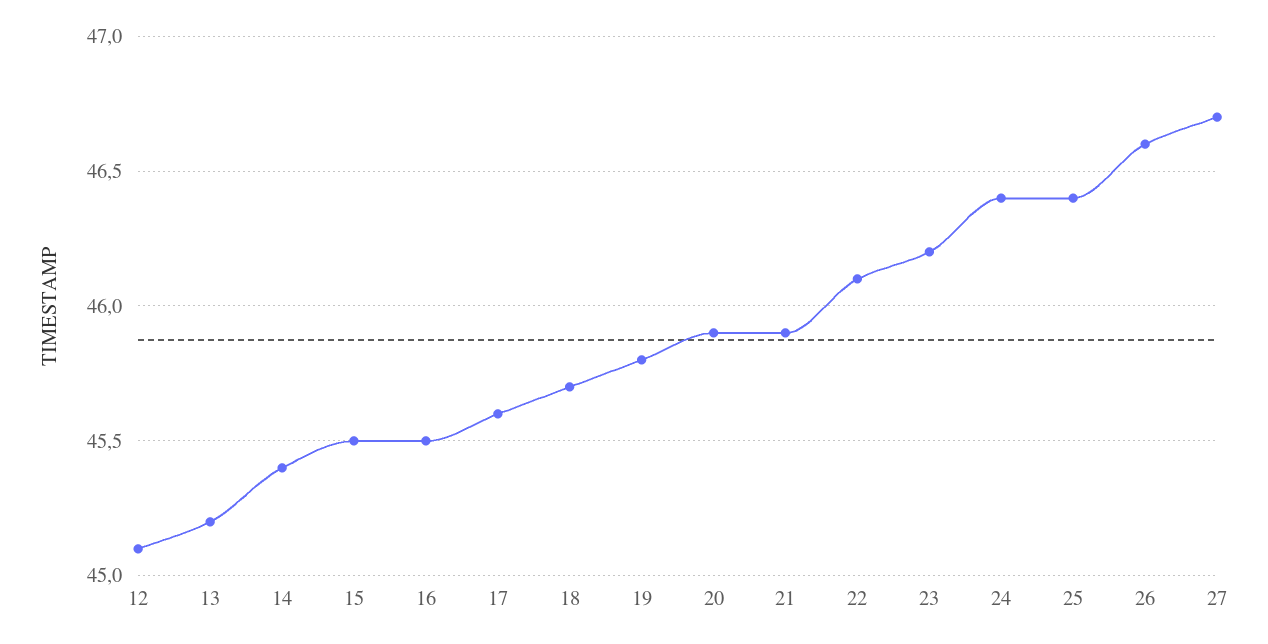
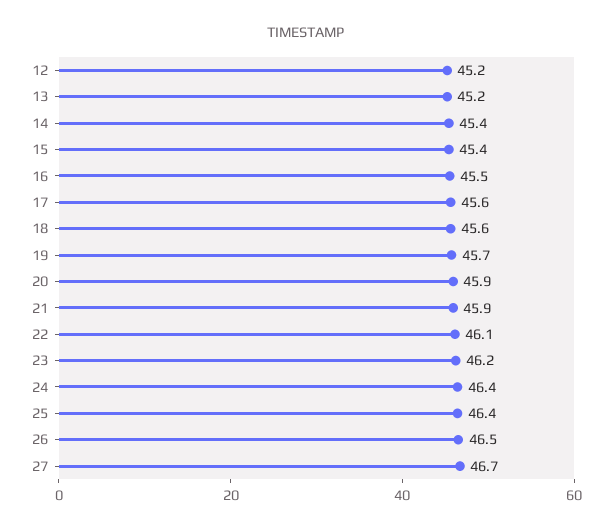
12: 45.1 -> 45.2
15: 45.5 -> 45.4
18: 45.7 -> 45.6
19: 45.8 -> 45.7
26: 46.6 -> 46.5

